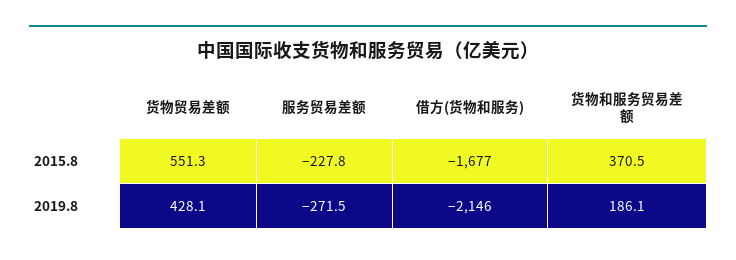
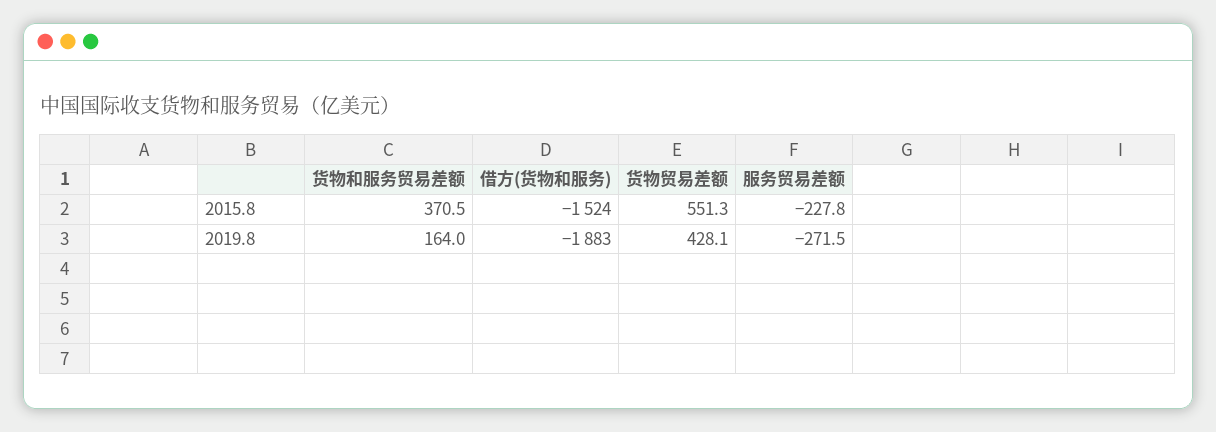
借方(货物和服务), 2015.8: -1677 -> -1524
借方(货物和服务), 2019.8: -2146 -> -1883
货物和服务贸易差额, 2019.8: 186.1 -> 164

